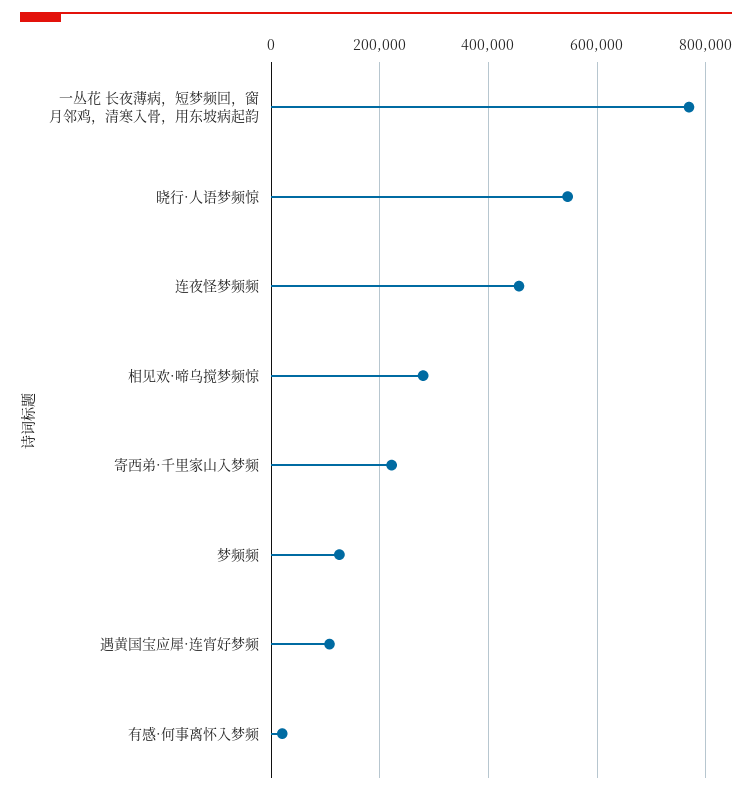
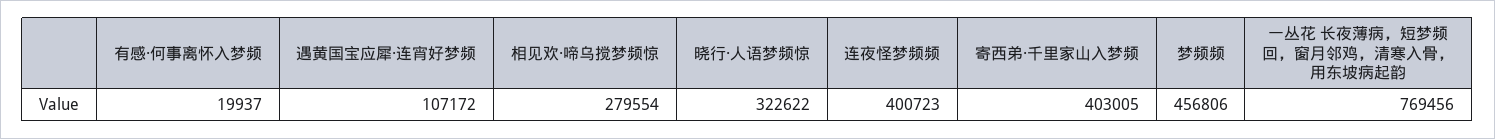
晓行·人语梦频惊: 540000 -> 322622
连夜怪梦频频: 460000 -> 400723
寄西弟·千里家山入梦频: 220000 -> 403005
梦频频: 120000 -> 456806

